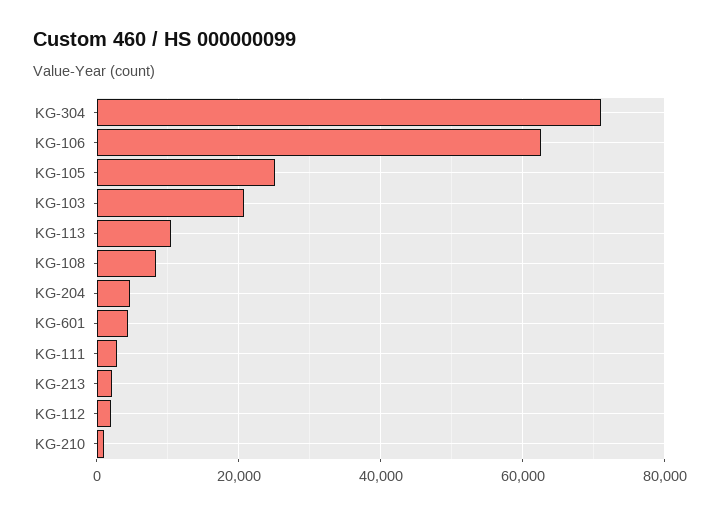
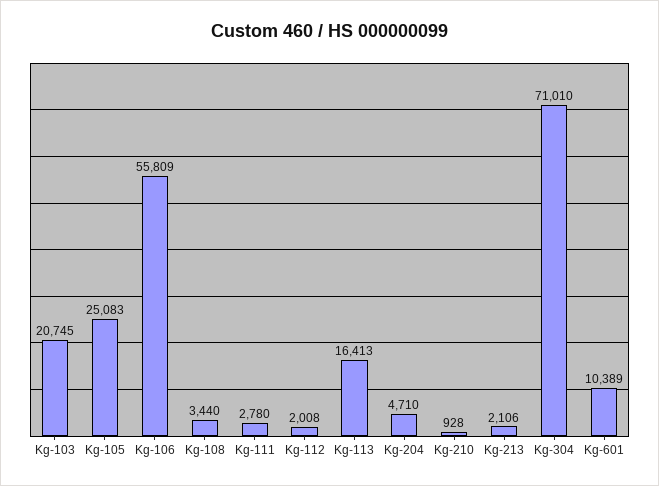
KG-106: 62000 -> 55809
KG-113: 10000 -> 16413
KG-108: 8000 -> 3440
KG-601: 4000 -> 10389

